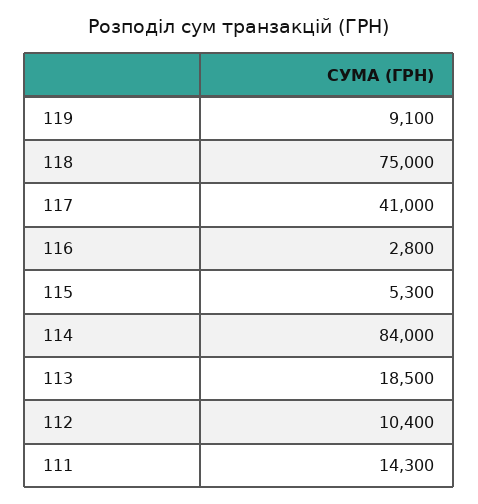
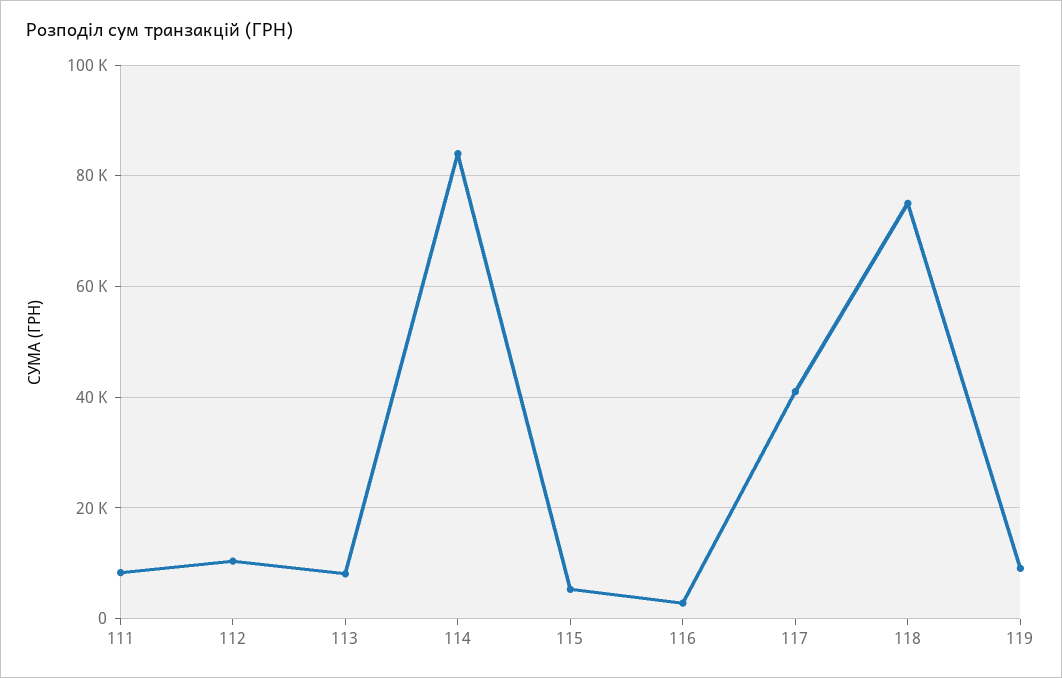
113: 18500 -> 8000
111: 14300 -> 8000

